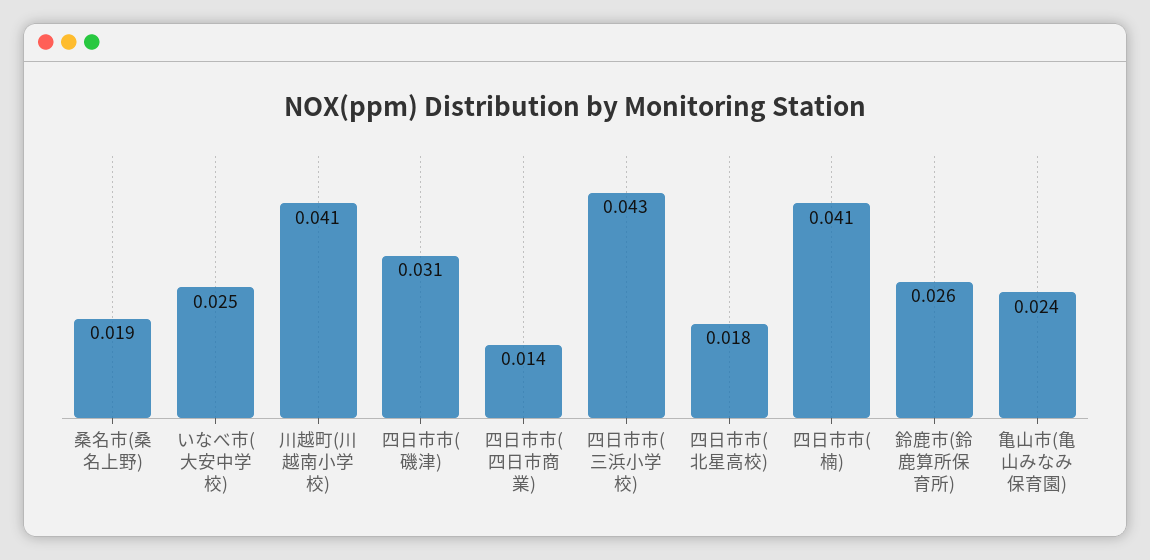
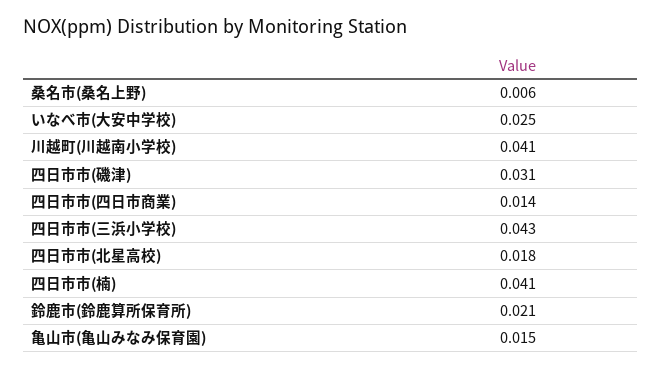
桑名市(桑名上野): 0.019 -> 0.006
鈴鹿市(鈴鹿算所保育所): 0.026 -> 0.021
亀山市(亀山みなみ保育園): 0.024 -> 0.015

